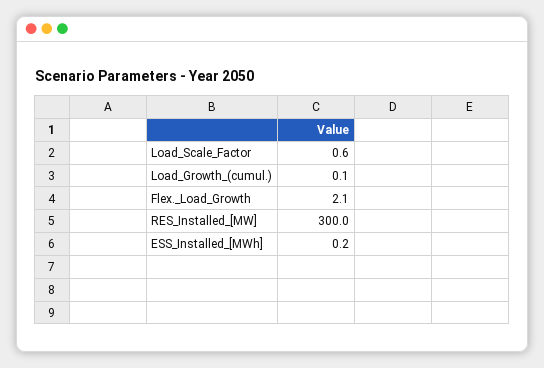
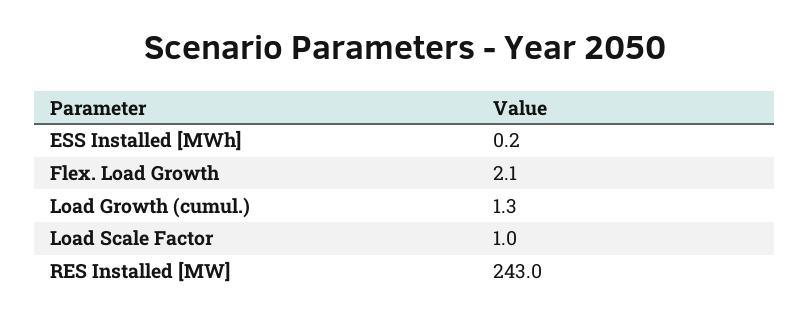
Load_Scale_Factor: 0.6 -> 1
Load_Growth_(cumul.): 0.1 -> 1.3
RES_Installed_[MW]: 300 -> 243

